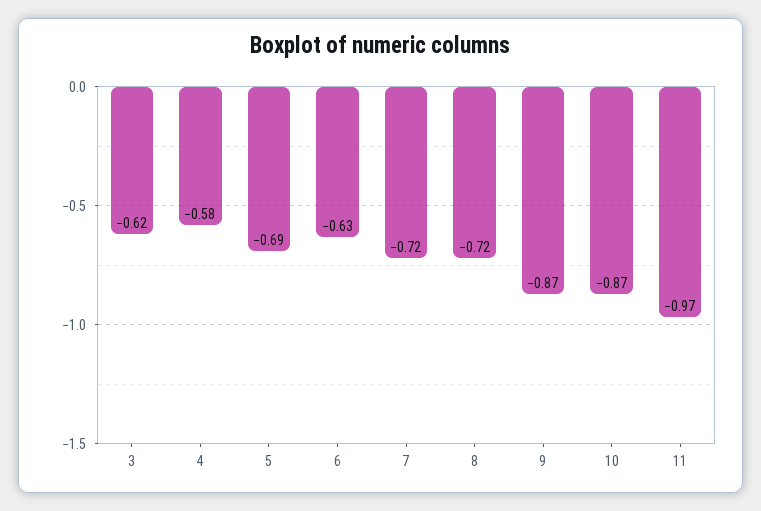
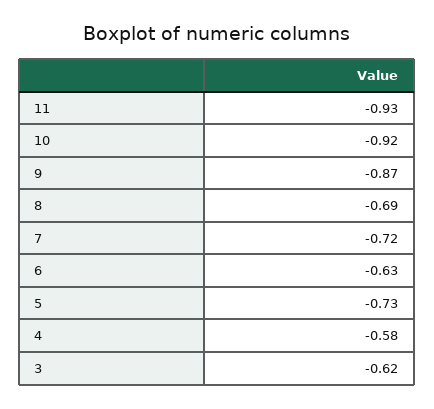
5: -0.69 -> -0.73
8: -0.72 -> -0.69
10: -0.87 -> -0.92
11: -0.97 -> -0.93

